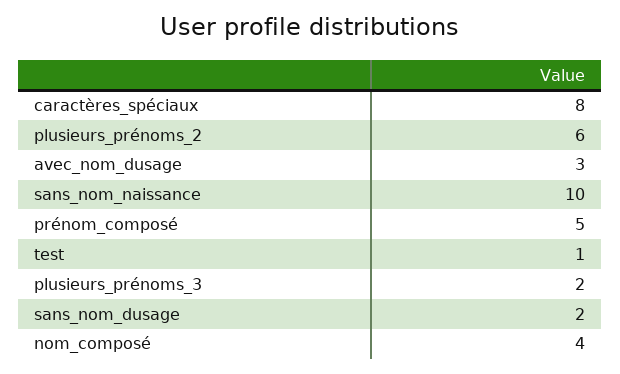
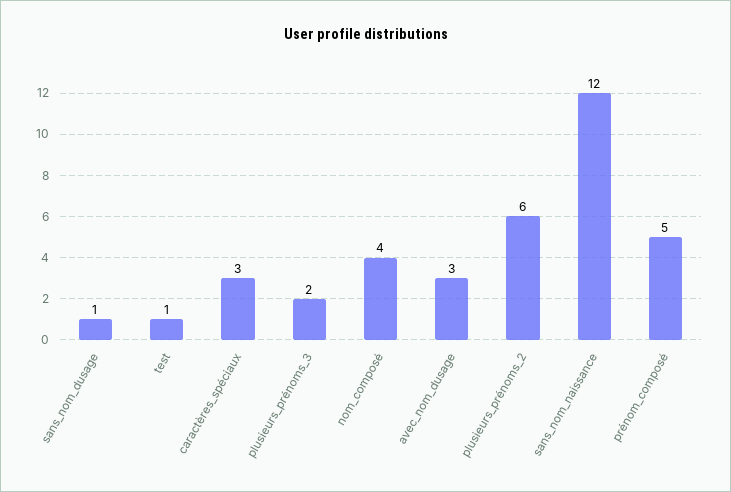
caractères_spéciaux: 8 -> 3
sans_nom_naissance: 10 -> 12
sans_nom_dusage: 2 -> 1

